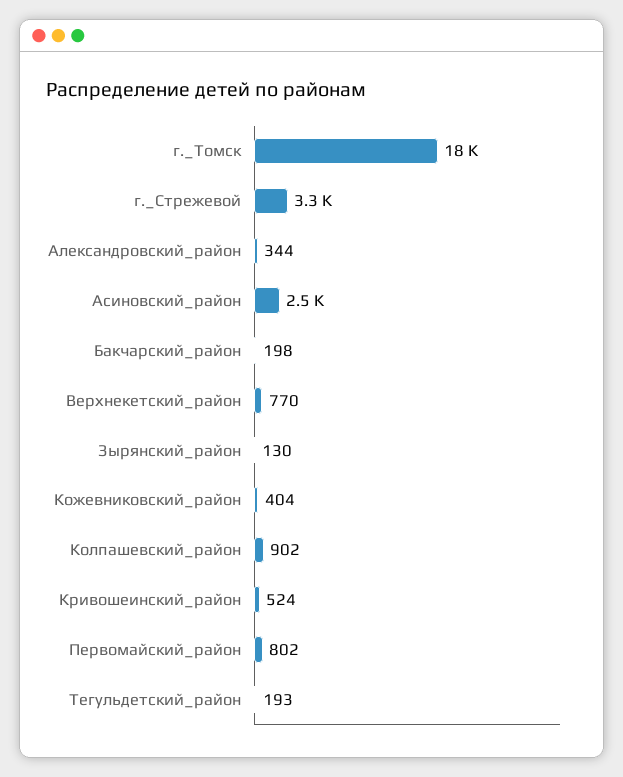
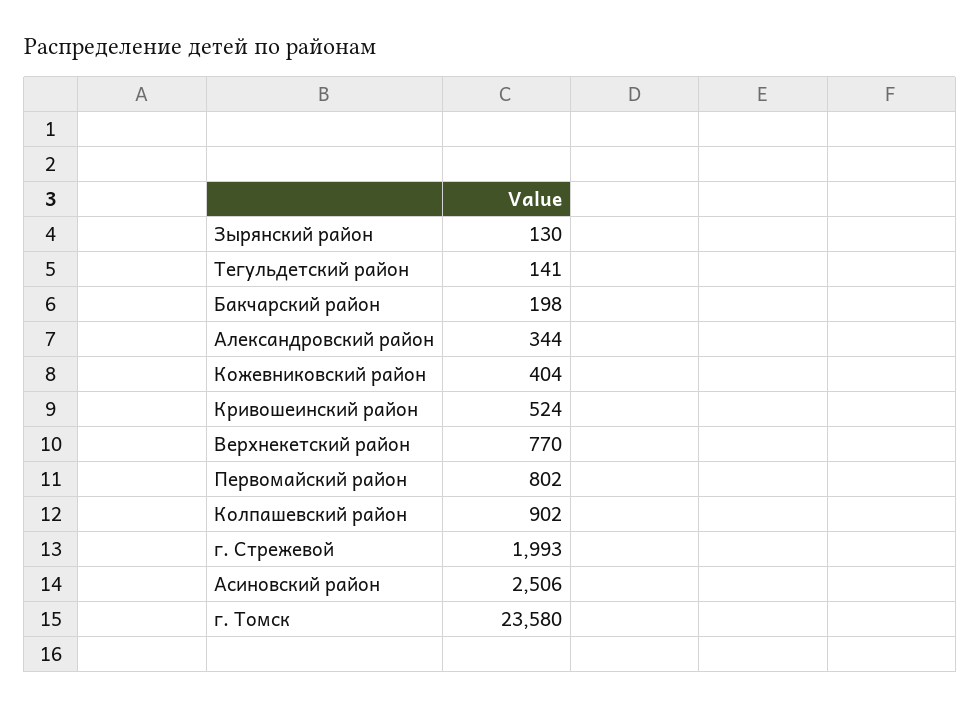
г._Томск: 18000 -> 23580
г._Стрежевой: 3300 -> 1993
Тегульдетский_район: 193 -> 141

